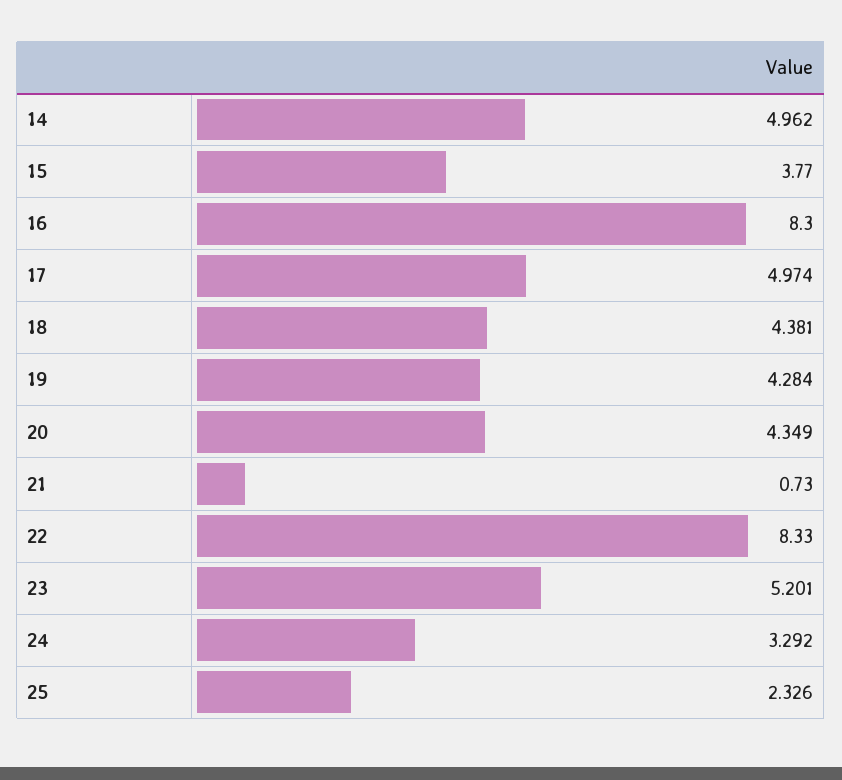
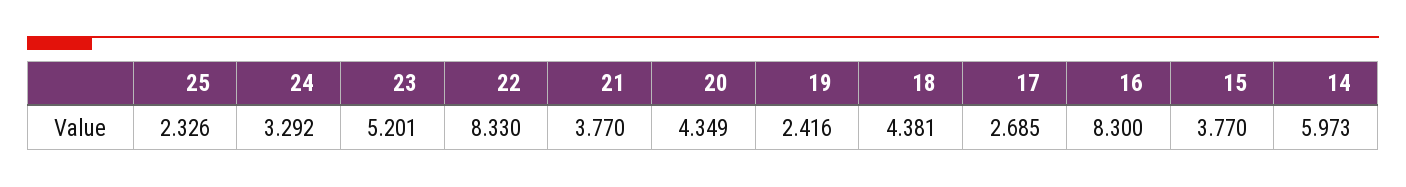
14: 4.962 -> 5.973
17: 4.974 -> 2.685
19: 4.284 -> 2.416
21: 0.73 -> 3.77

